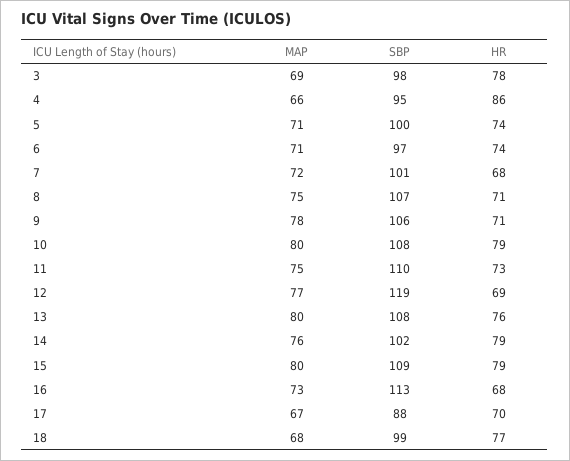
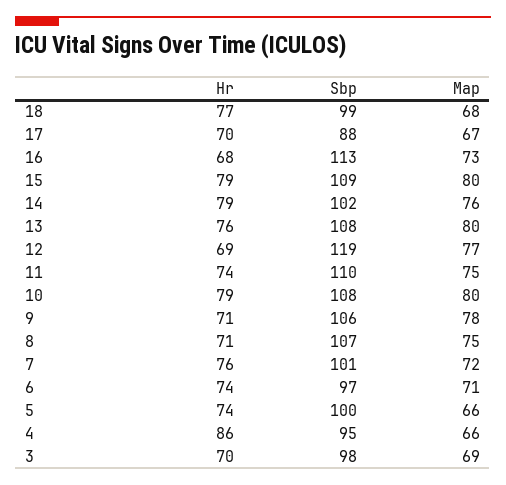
HR, 3: 78 -> 70
MAP, 5: 71 -> 66
HR, 7: 68 -> 76
HR, 11: 73 -> 74

